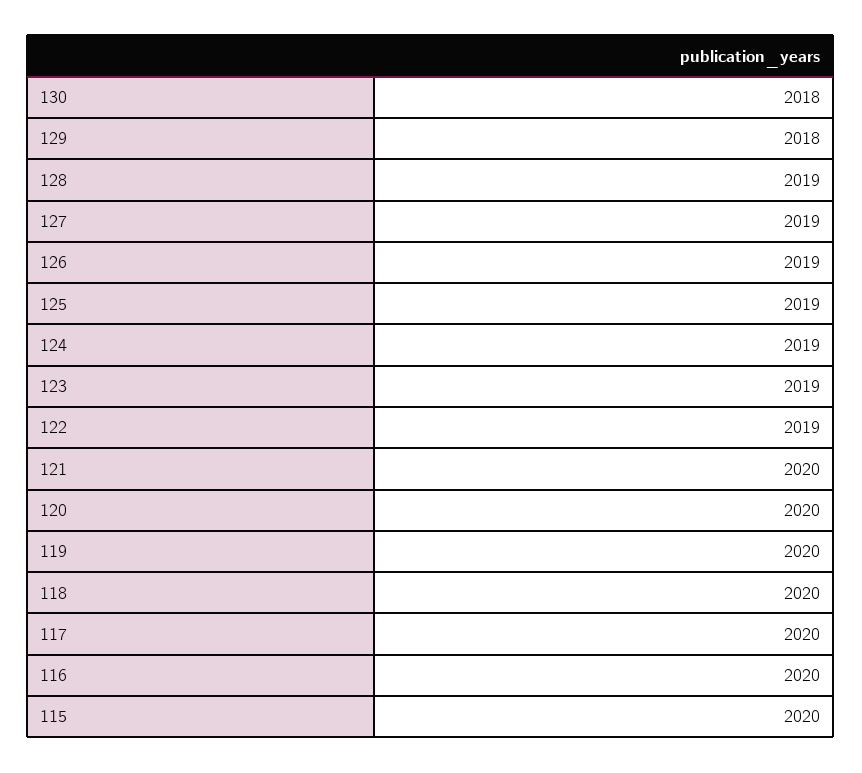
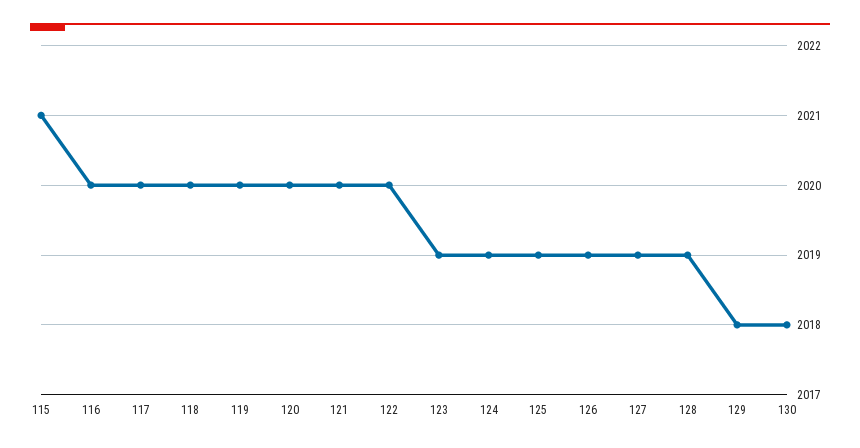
122: 2019 -> 2020
115: 2020 -> 2021

